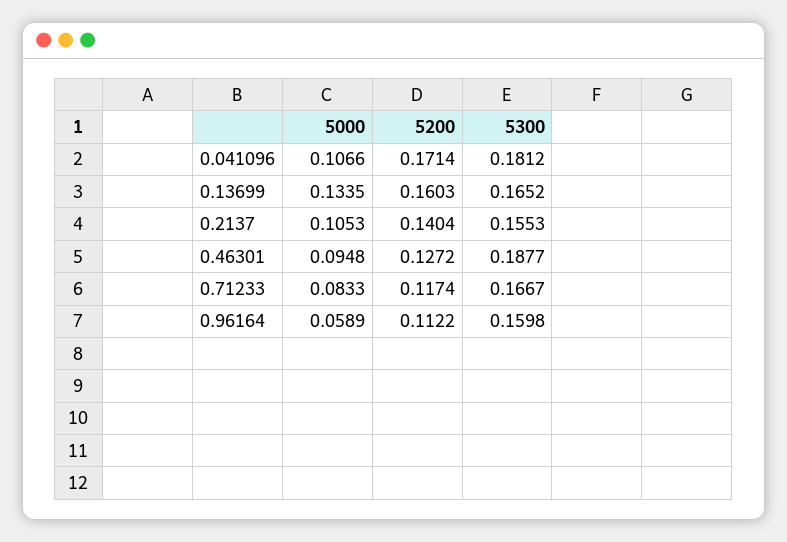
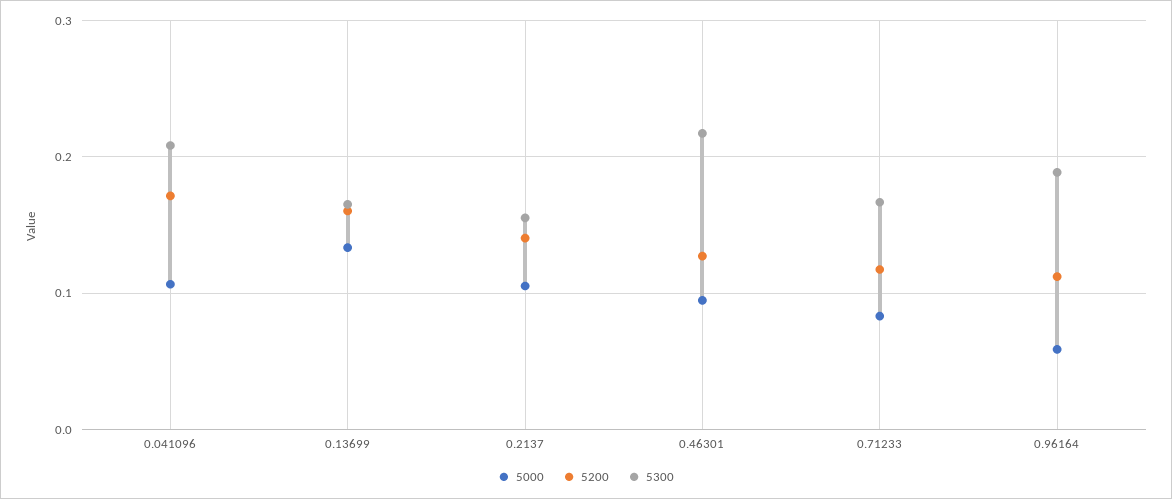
5300, 0.041096: 0.1812 -> 0.21
5300, 0.46301: 0.1877 -> 0.22
5300, 0.96164: 0.1598 -> 0.19

